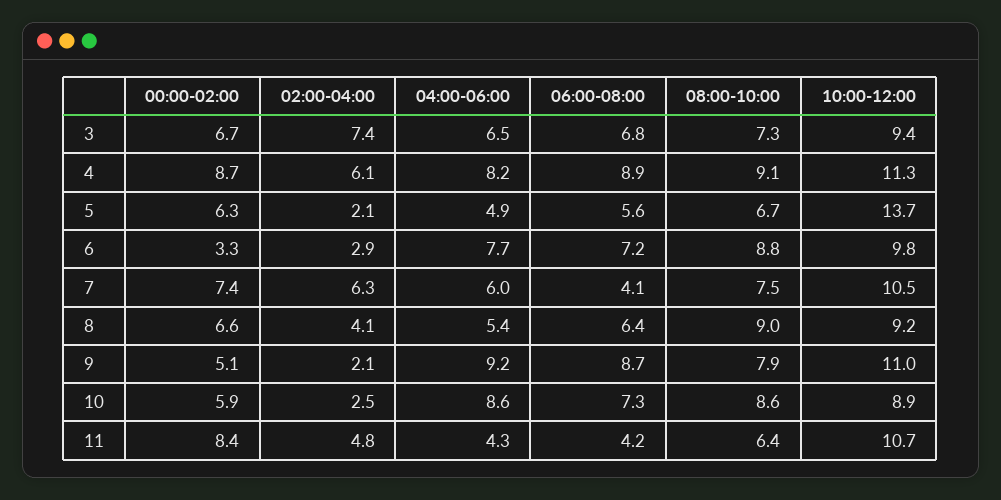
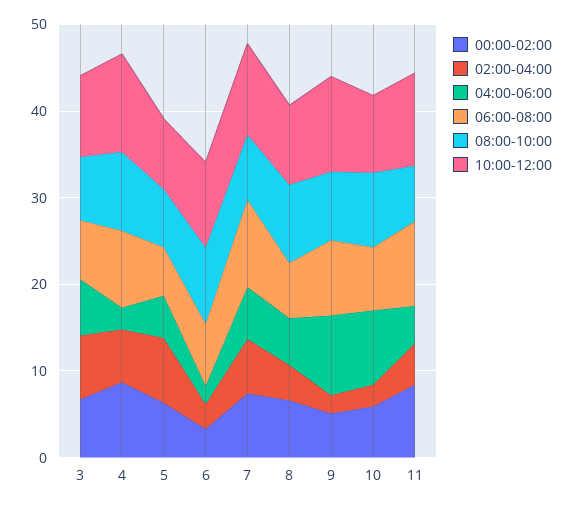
04:00-06:00, 4: 8.2 -> 2
02:00-04:00, 5: 2.1 -> 8
10:00-12:00, 5: 13.7 -> 8
04:00-06:00, 6: 7.7 -> 2
06:00-08:00, 7: 4.1 -> 10
06:00-08:00, 11: 4.2 -> 10

